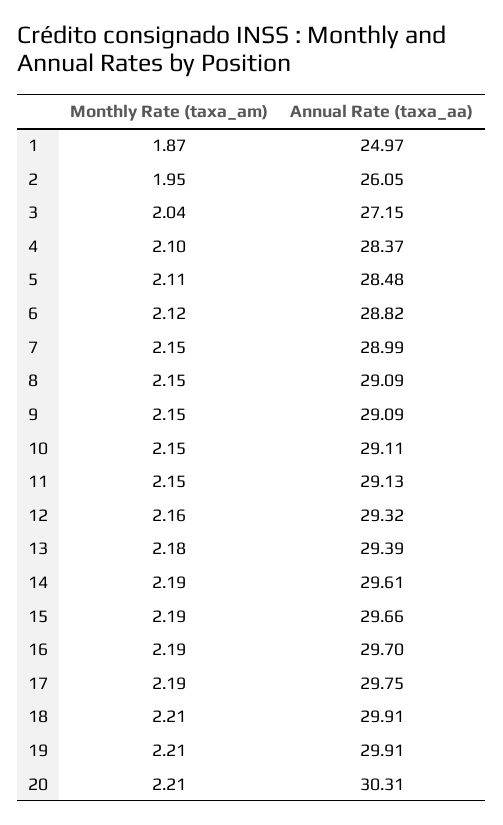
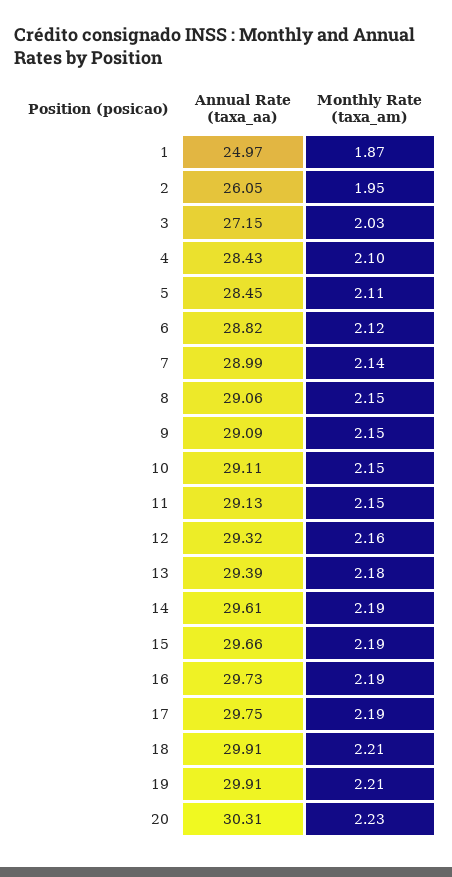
Monthly Rate (taxa_am), 3: 2.04 -> 2.03
Annual Rate (taxa_aa), 4: 28.37 -> 28.43
Annual Rate (taxa_aa), 5: 28.48 -> 28.45
Monthly Rate (taxa_am), 7: 2.15 -> 2.14
Annual Rate (taxa_aa), 8: 29.09 -> 29.06
Annual Rate (taxa_aa), 16: 29.7 -> 29.73
Monthly Rate (taxa_am), 20: 2.21 -> 2.23

